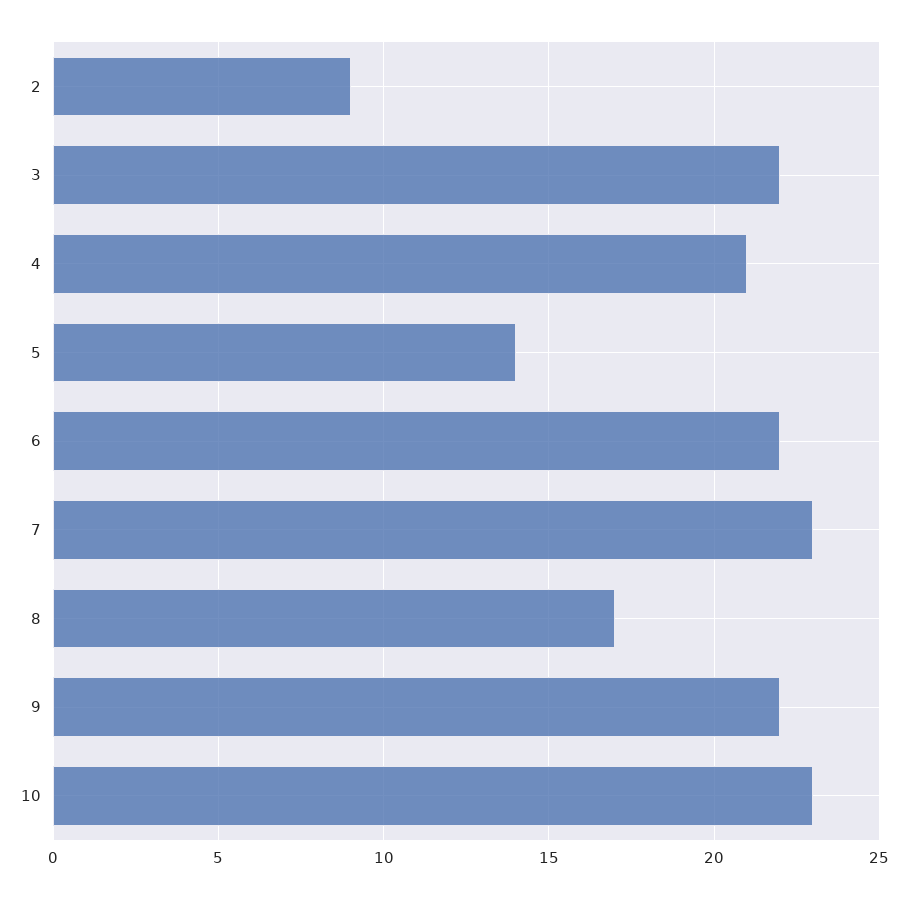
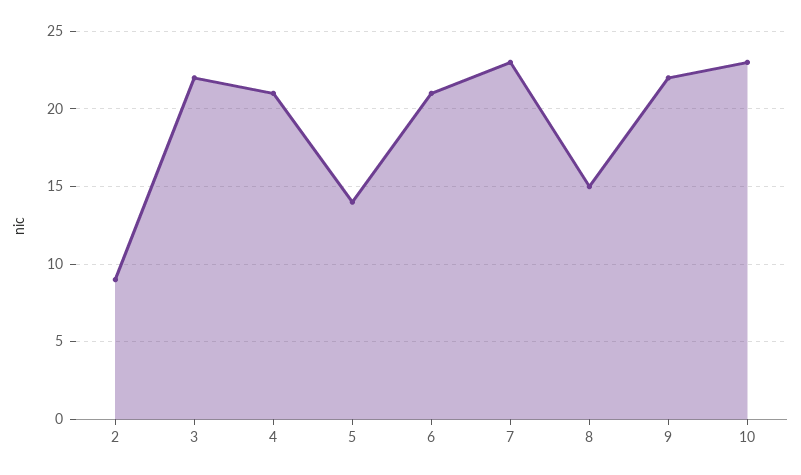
6: 22 -> 21
8: 17 -> 15

